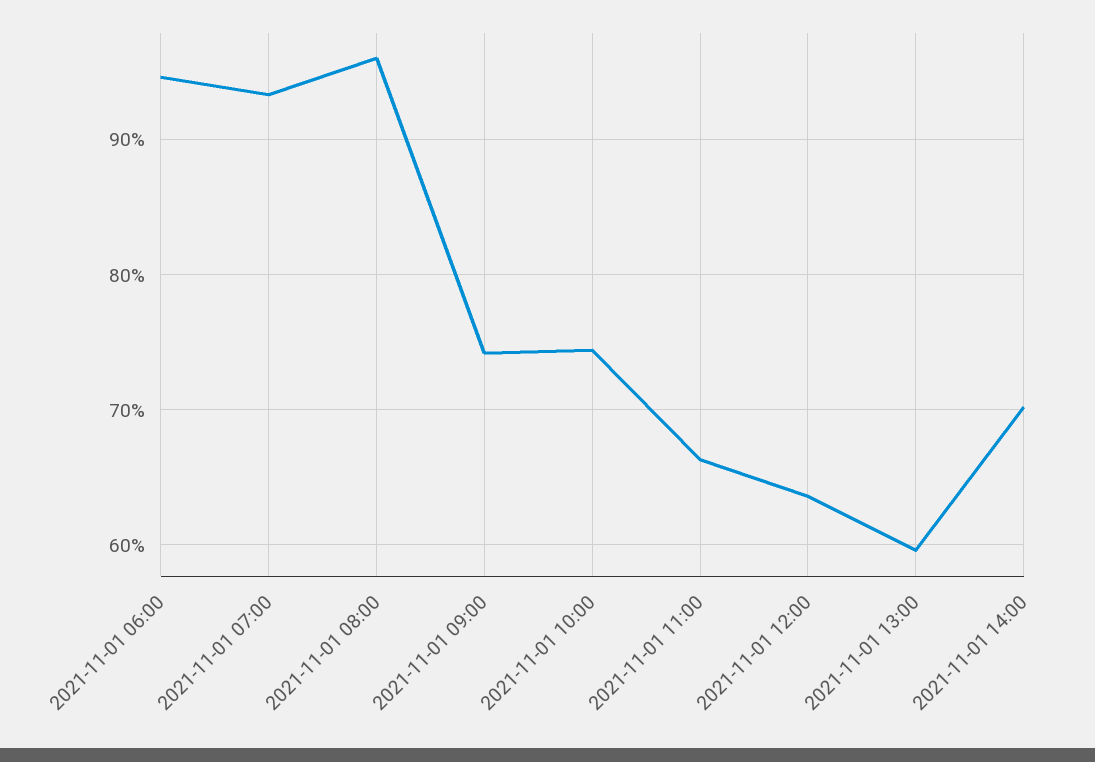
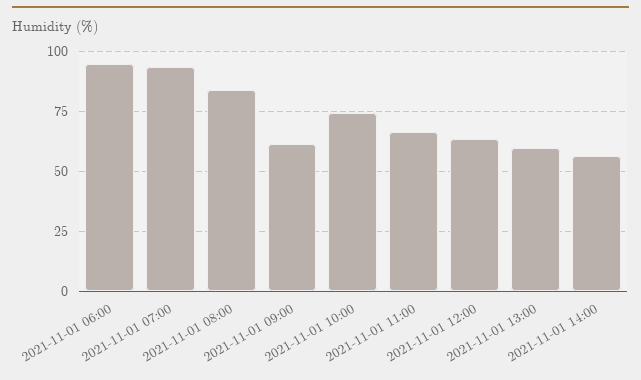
2021-11-01 08:00: 96 -> 85
2021-11-01 09:00: 74 -> 60
2021-11-01 14:00: 70 -> 55

